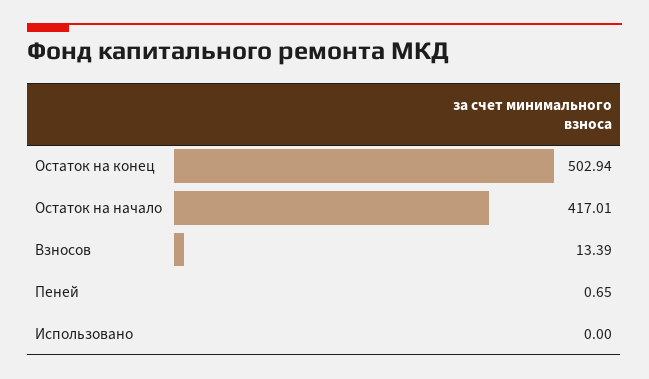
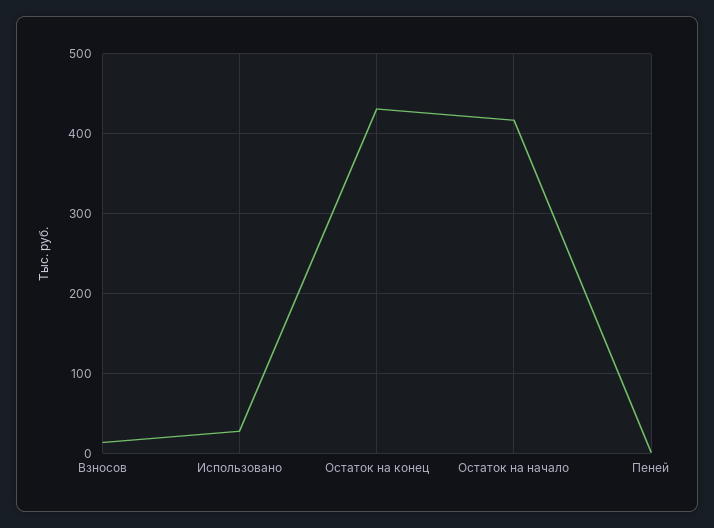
Остаток на конец: 502.94 -> 430
Использовано: 0 -> 30

